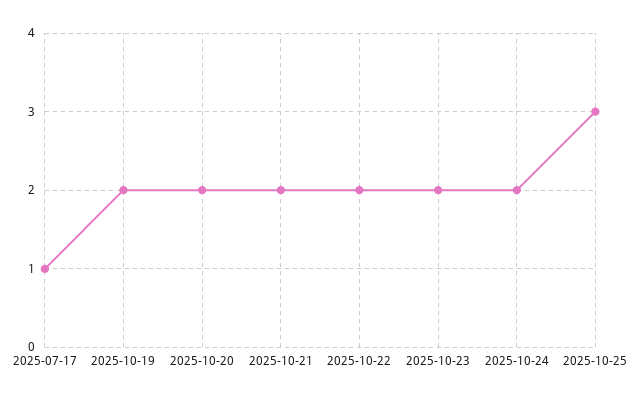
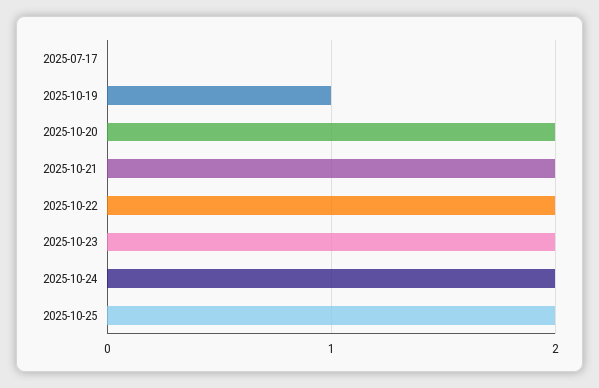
2025-07-17: 1 -> 0
2025-10-19: 2 -> 1
2025-10-25: 3 -> 2

